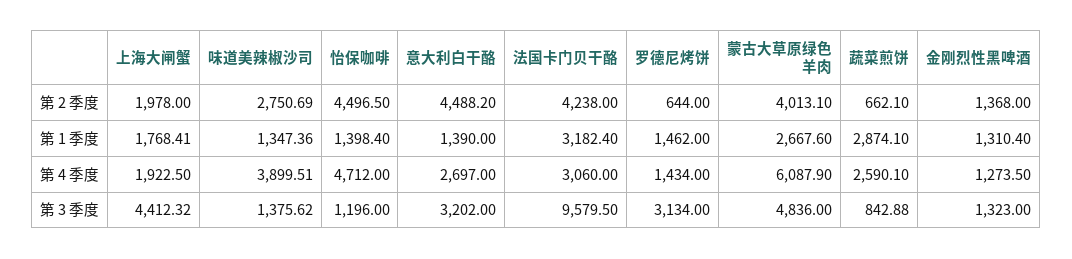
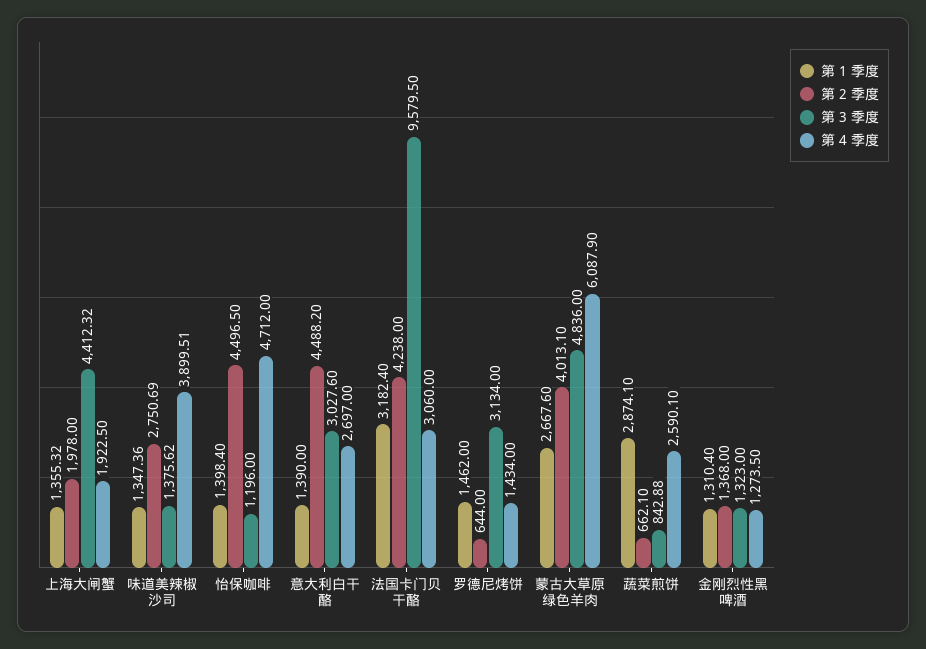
第 1 季度, 上海大闸蟹: 1768.41 -> 1355.32
第 3 季度, 意大利白干酪: 3202 -> 3027.6

